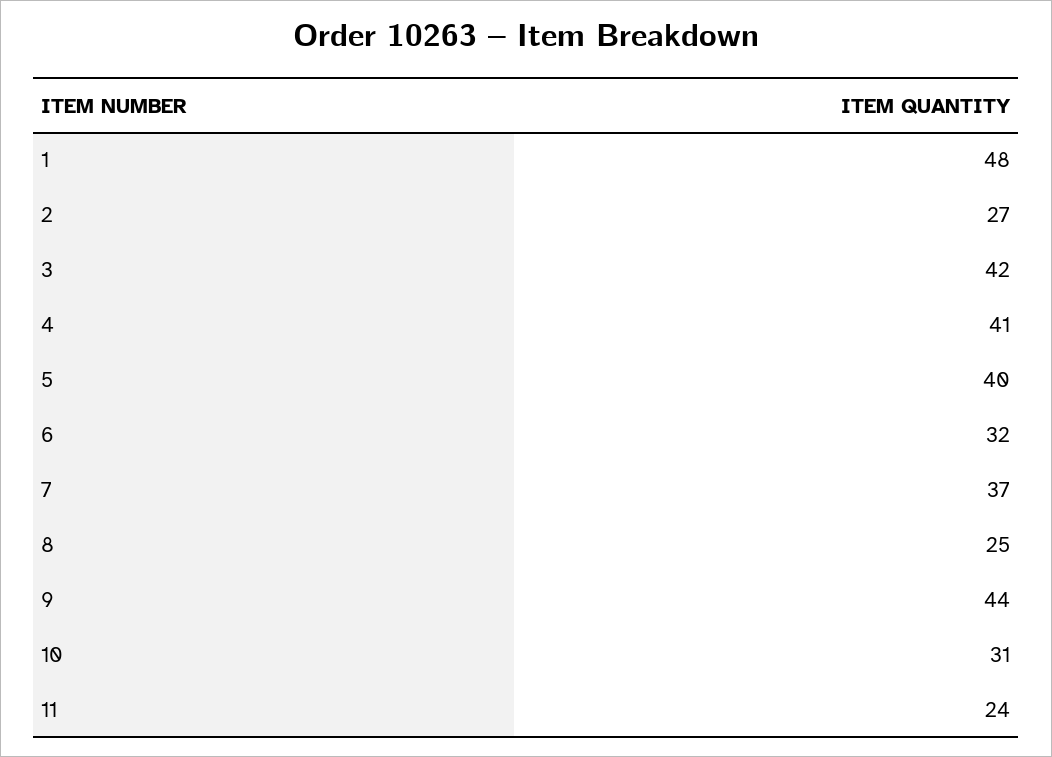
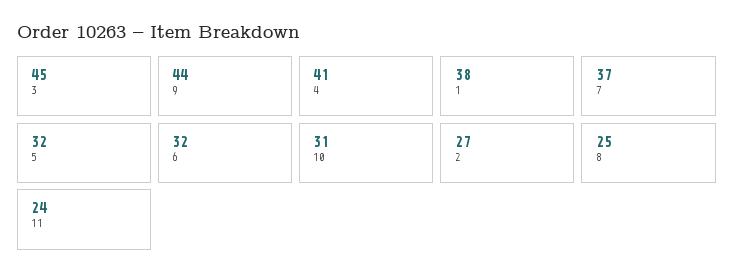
1: 48 -> 38
3: 42 -> 45
5: 40 -> 32

